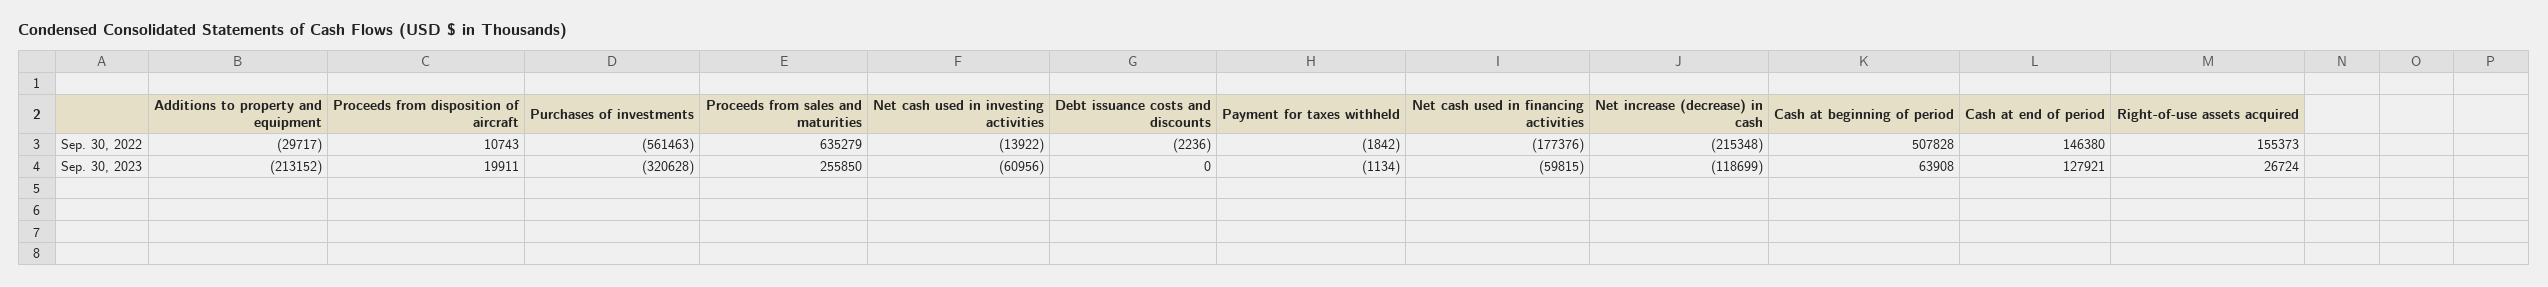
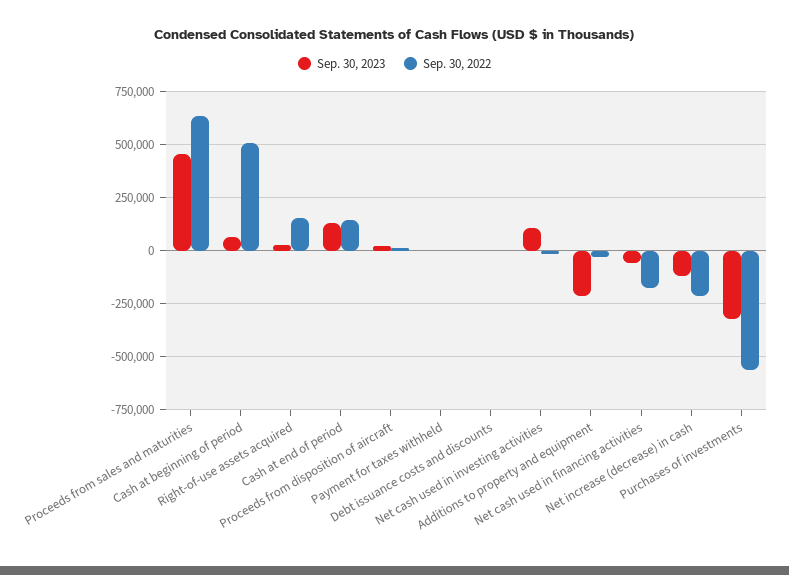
Sep. 30, 2023, Proceeds from sales and maturities: 255850 -> 450000
Sep. 30, 2023, Net cash used in investing activities: -60956 -> 100000

